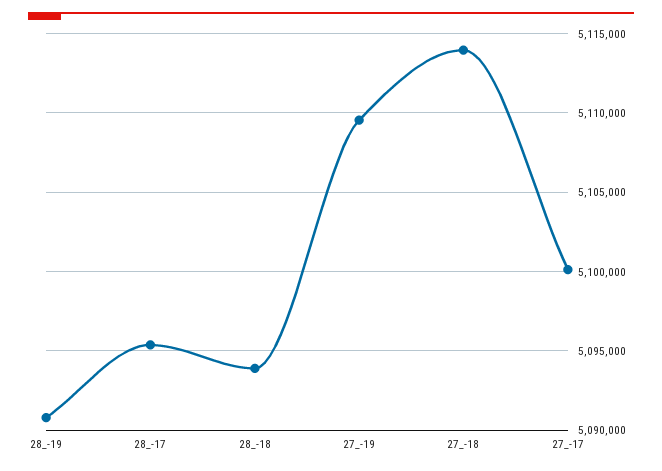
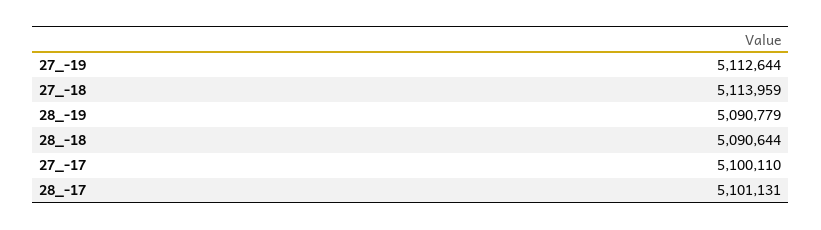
28_-17: 5095500 -> 5101131
28_-18: 5094000 -> 5090644
27_-19: 5109500 -> 5112644

